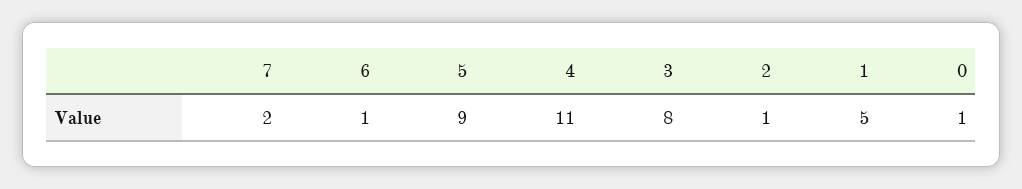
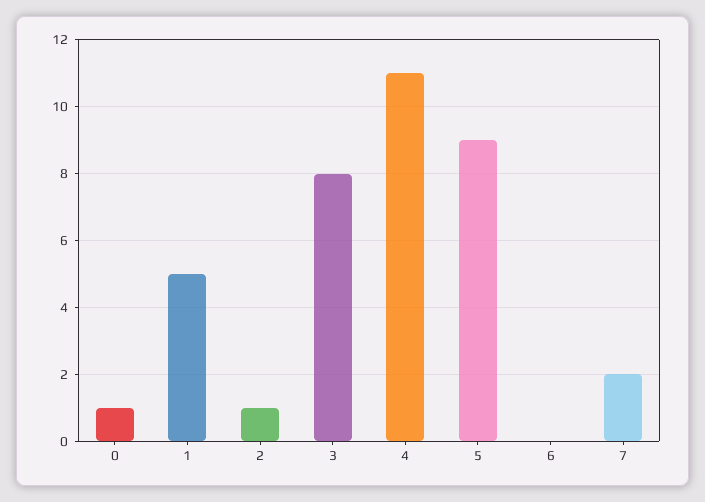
6: 1 -> 0

